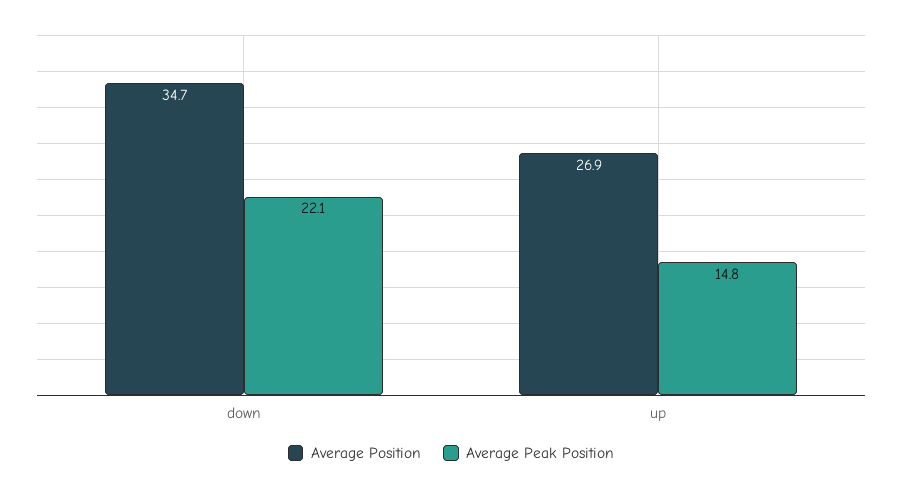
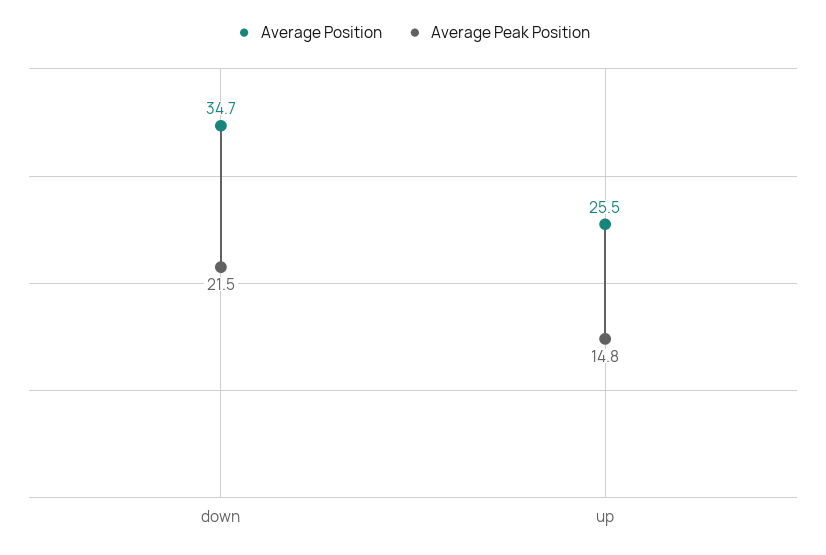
Average Peak Position, down: 22.1 -> 21.5
Average Position, up: 26.9 -> 25.5

